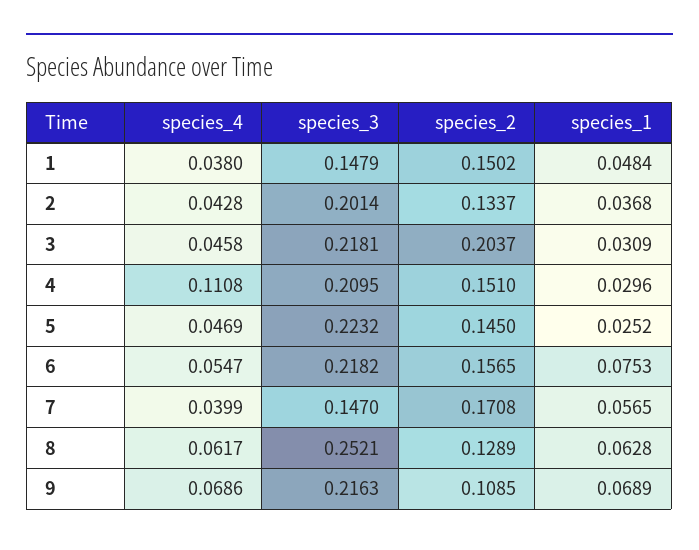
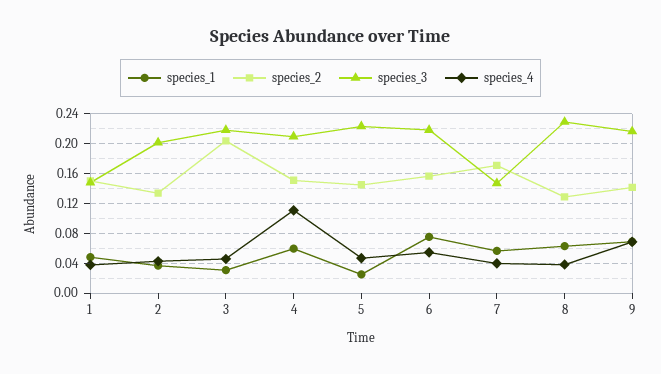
species_1, 4: 0.0296 -> 0.06
species_4, 8: 0.0617 -> 0.04
species_3, 8: 0.2521 -> 0.23
species_2, 9: 0.1085 -> 0.14

